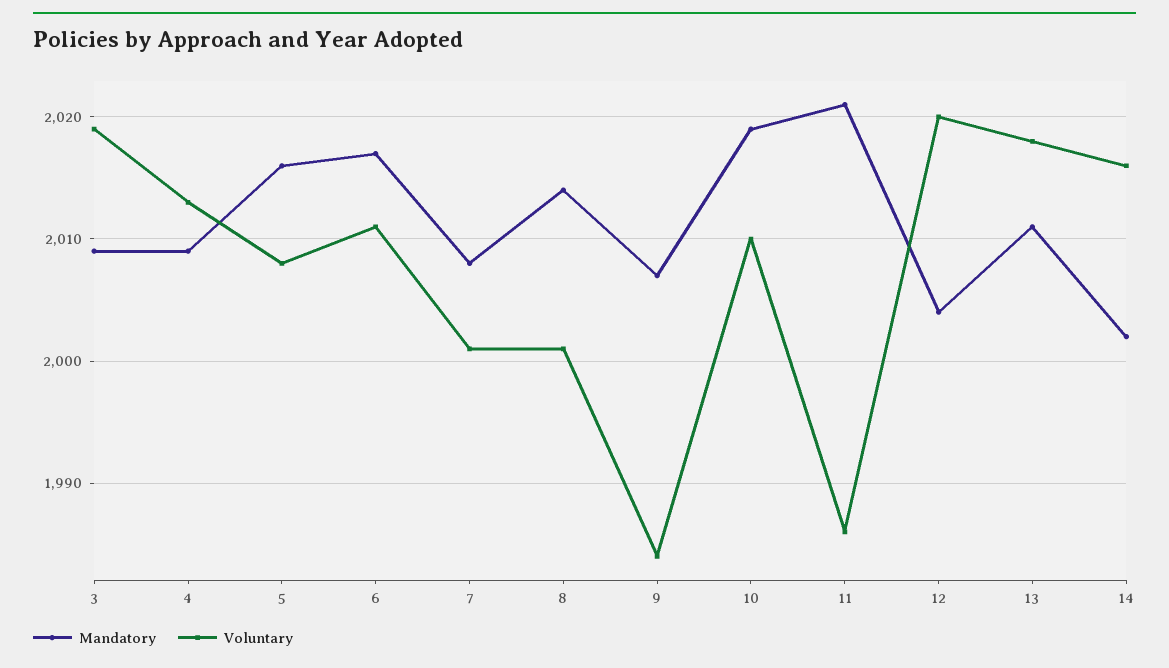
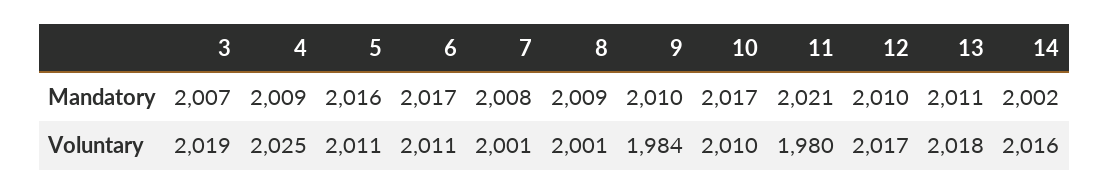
Mandatory, 3: 2009 -> 2007
Voluntary, 4: 2013 -> 2025
Voluntary, 5: 2008 -> 2011
Mandatory, 8: 2014 -> 2009
Mandatory, 9: 2007 -> 2010
Mandatory, 10: 2019 -> 2017
Voluntary, 11: 1986 -> 1980
Mandatory, 12: 2004 -> 2010
Voluntary, 12: 2020 -> 2017

